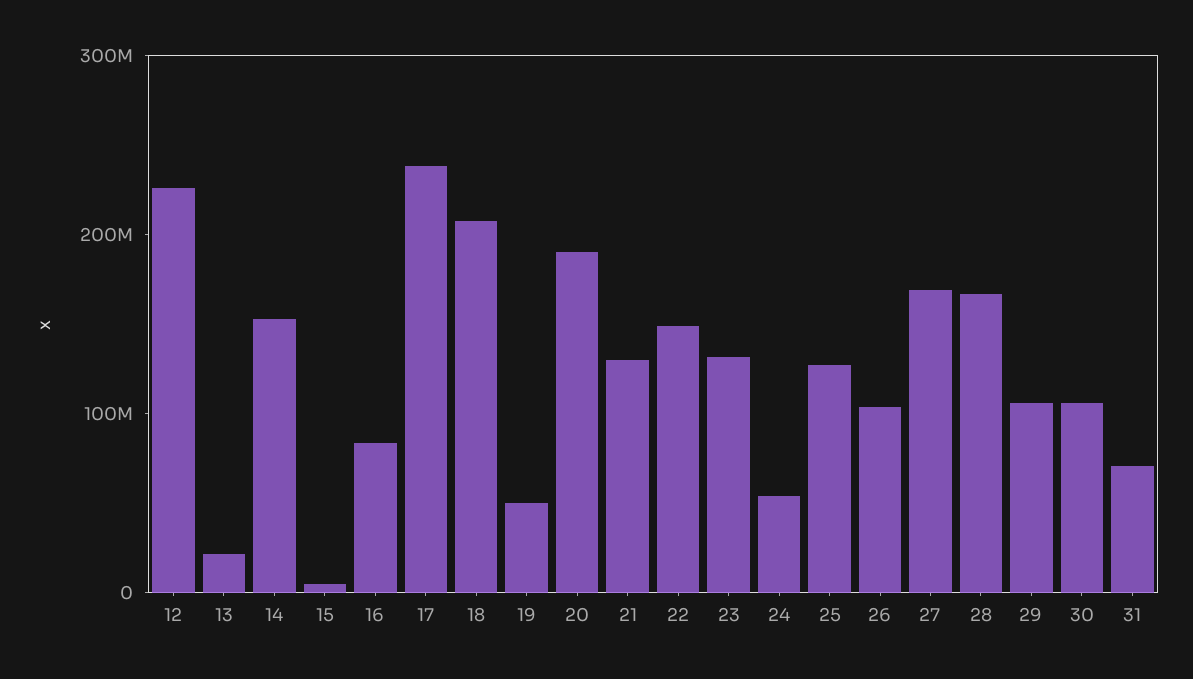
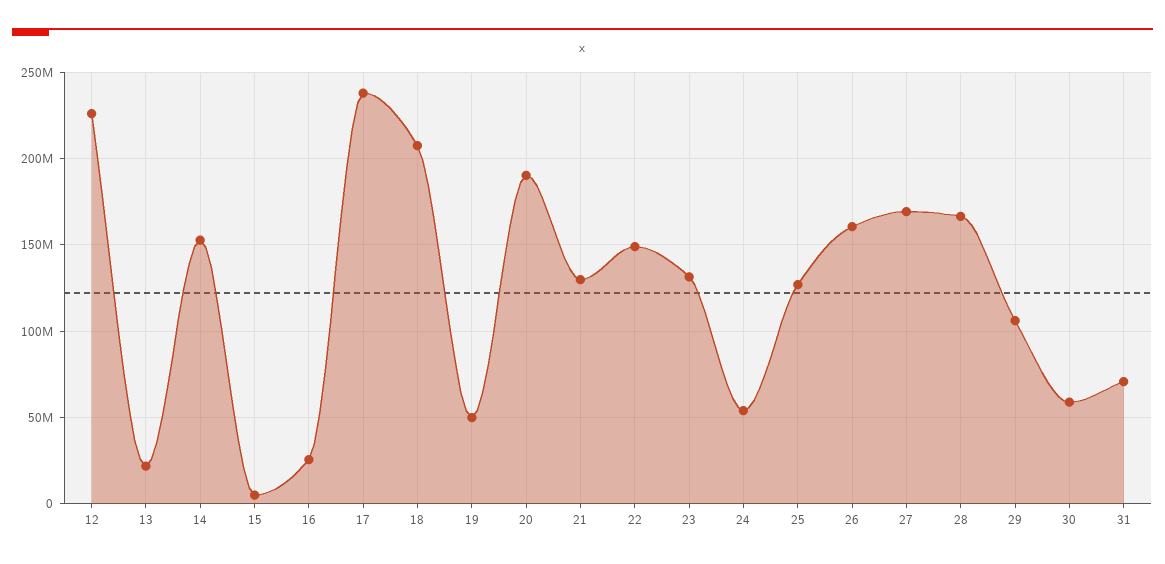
16: 80000000 -> 25000000
26: 100000000 -> 160000000
30: 100000000 -> 60000000

